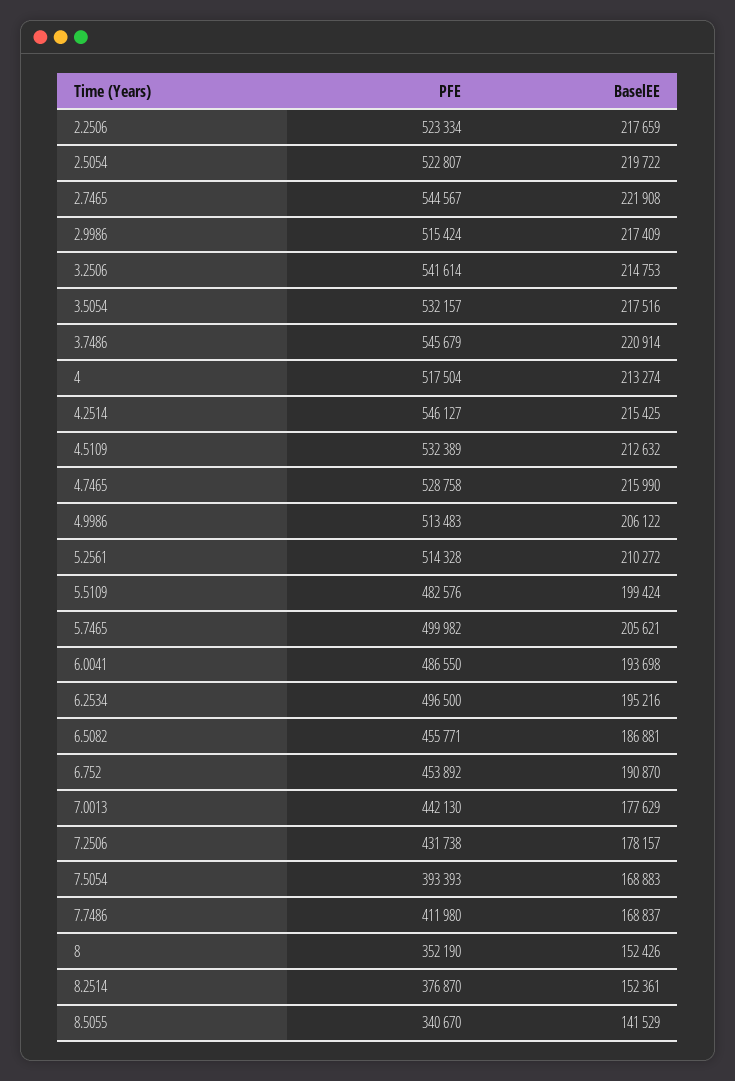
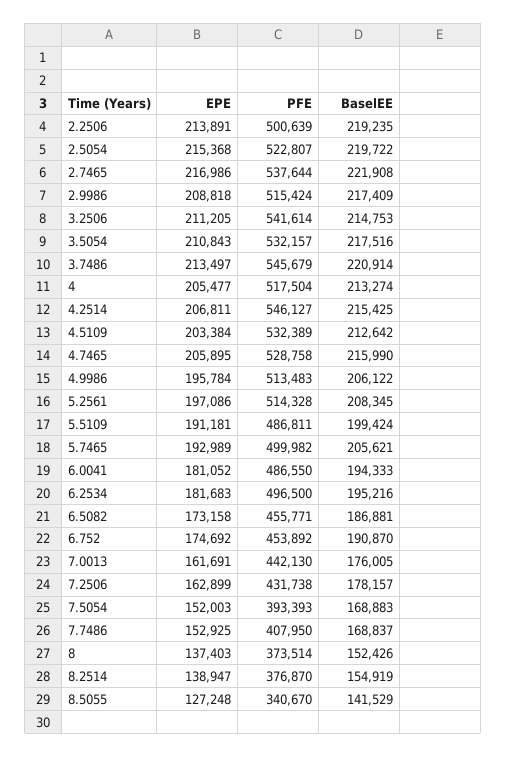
PFE, 2.2506: 523334 -> 500639
BaselEE, 2.2506: 217659 -> 219235
PFE, 2.7465: 544567 -> 537644
BaselEE, 4.5109: 212632 -> 212642
BaselEE, 5.2561: 210272 -> 208345
PFE, 5.5109: 482576 -> 486811
BaselEE, 6.0041: 193698 -> 194333
BaselEE, 7.0013: 177629 -> 176005
PFE, 7.7486: 411980 -> 407950
PFE, 8: 352190 -> 373514
BaselEE, 8.2514: 152361 -> 154919
EPE, 2.2506: none -> 213891
EPE, 2.5054: none -> 215368
EPE, 2.7465: none -> 216986
EPE, 2.9986: none -> 208818
EPE, 3.2506: none -> 211205
EPE, 3.5054: none -> 210843
EPE, 3.7486: none -> 213497
EPE, 4: none -> 205477
EPE, 4.2514: none -> 206811
EPE, 4.5109: none -> 203384
EPE, 4.7465: none -> 205895
EPE, 4.9986: none -> 195784
EPE, 5.2561: none -> 197086
EPE, 5.5109: none -> 191181
EPE, 5.7465: none -> 192989
EPE, 6.0041: none -> 181052
EPE, 6.2534: none -> 181683
EPE, 6.5082: none -> 173158
EPE, 6.752: none -> 174692
EPE, 7.0013: none -> 161691
EPE, 7.2506: none -> 162899
EPE, 7.5054: none -> 152003
EPE, 7.7486: none -> 152925
EPE, 8: none -> 137403
EPE, 8.2514: none -> 138947
EPE, 8.5055: none -> 127248

